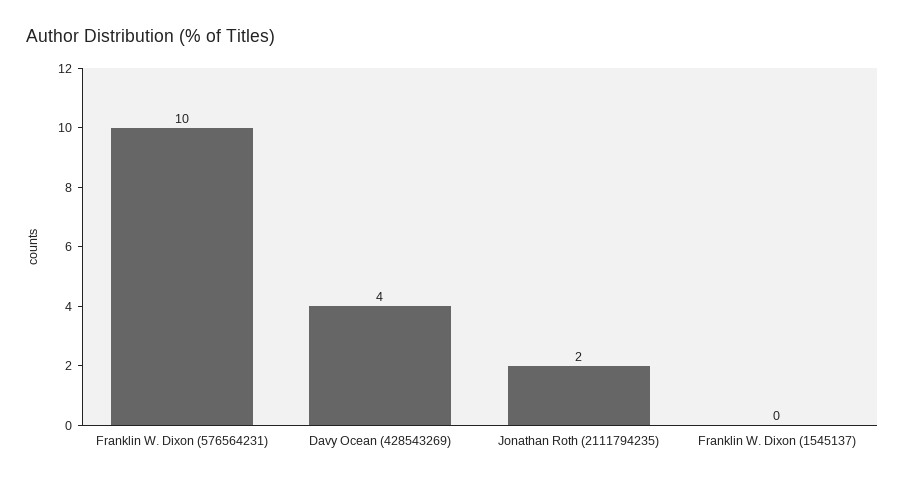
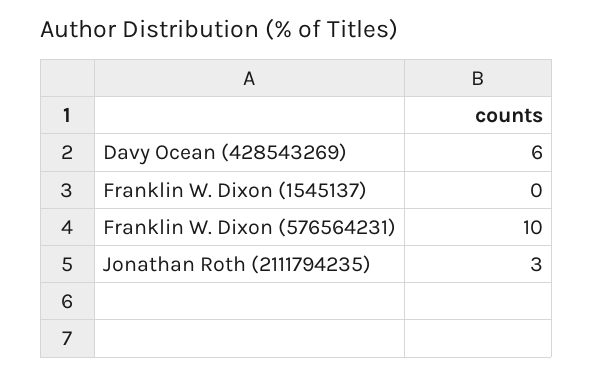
Davy Ocean (428543269): 4 -> 6
Jonathan Roth (2111794235): 2 -> 3

